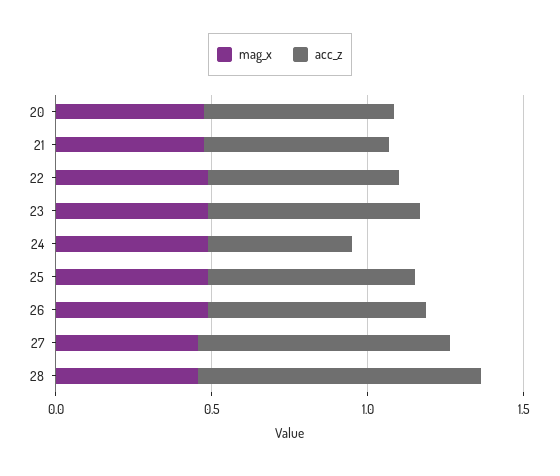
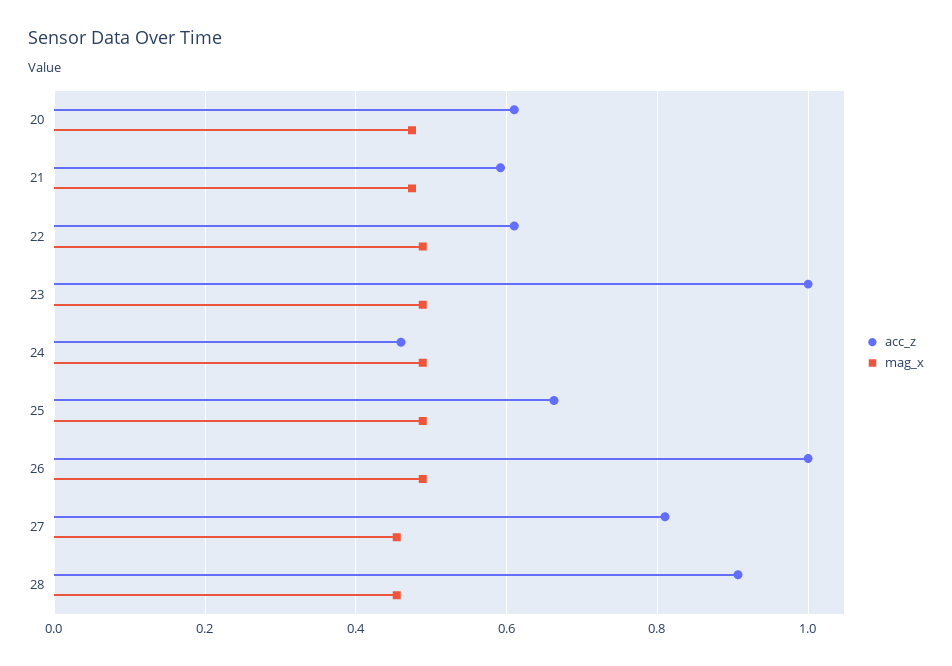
acc_z, 23: 0.7 -> 1
acc_z, 26: 0.7 -> 1

